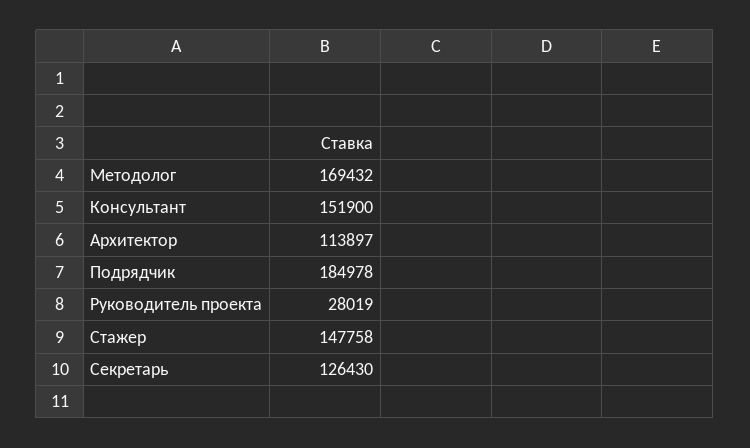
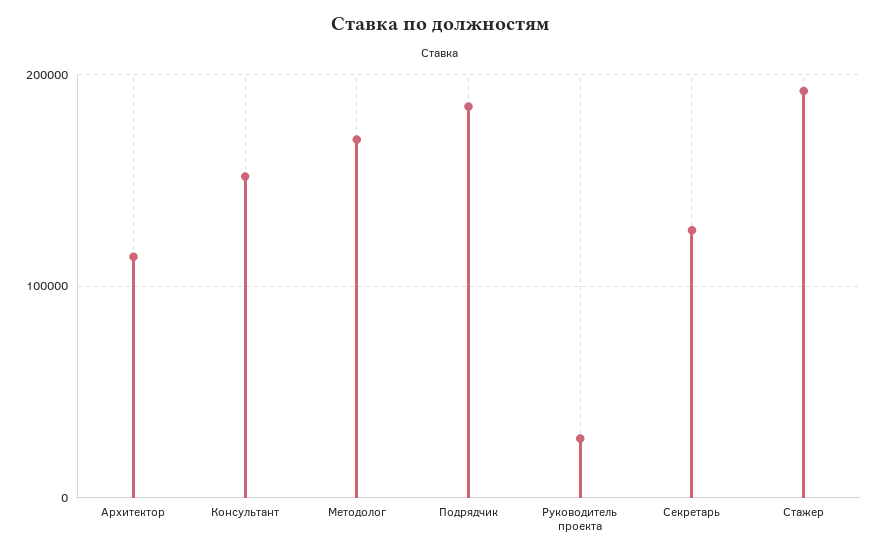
Стажер: 147758 -> 190000

